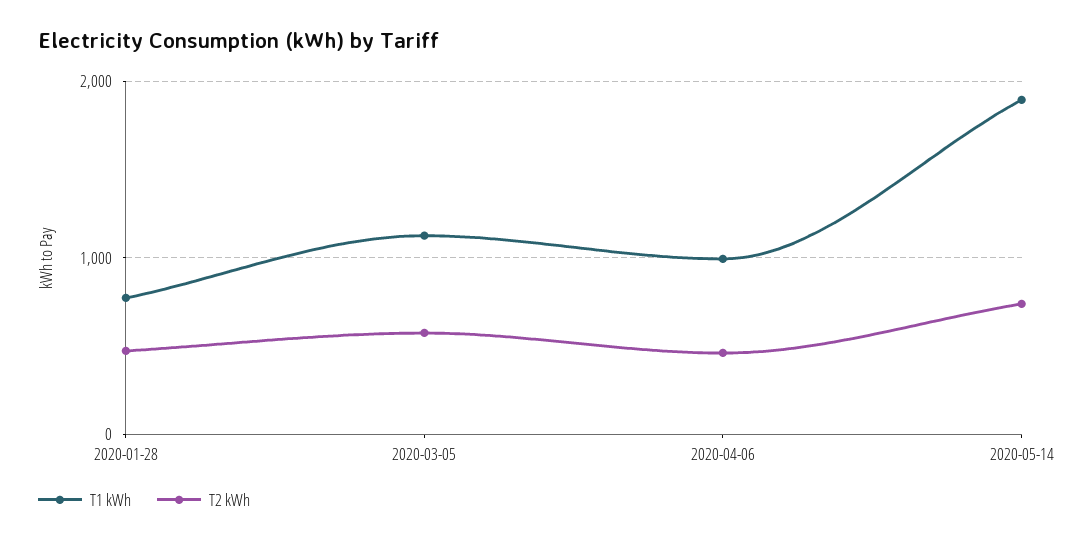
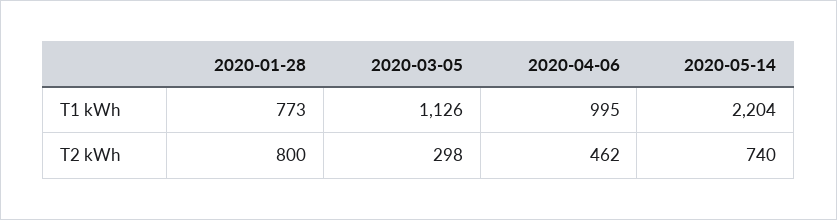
T2 kWh, 2020-01-28: 500 -> 800
T2 kWh, 2020-03-05: 600 -> 298
T1 kWh, 2020-05-14: 1900 -> 2204

